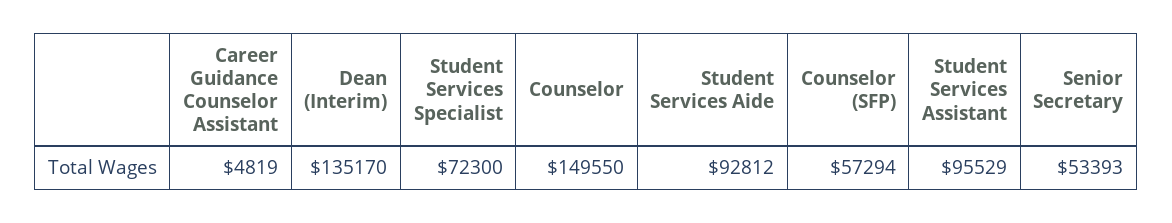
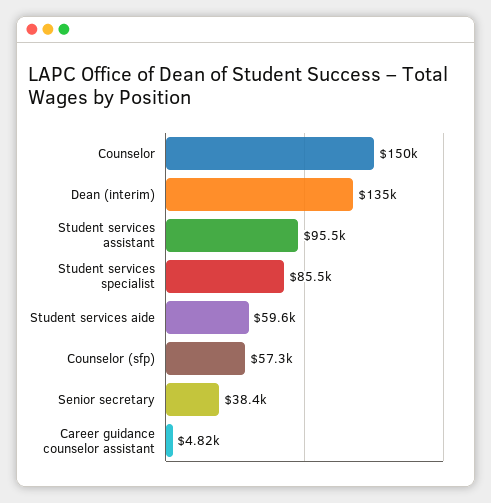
Student Services Specialist: 72300 -> 85500
Student Services Aide: 92812 -> 59600
Senior Secretary: 53393 -> 38400

